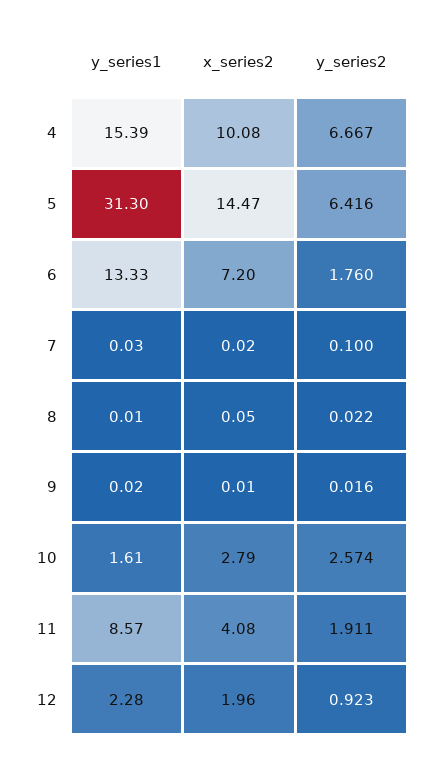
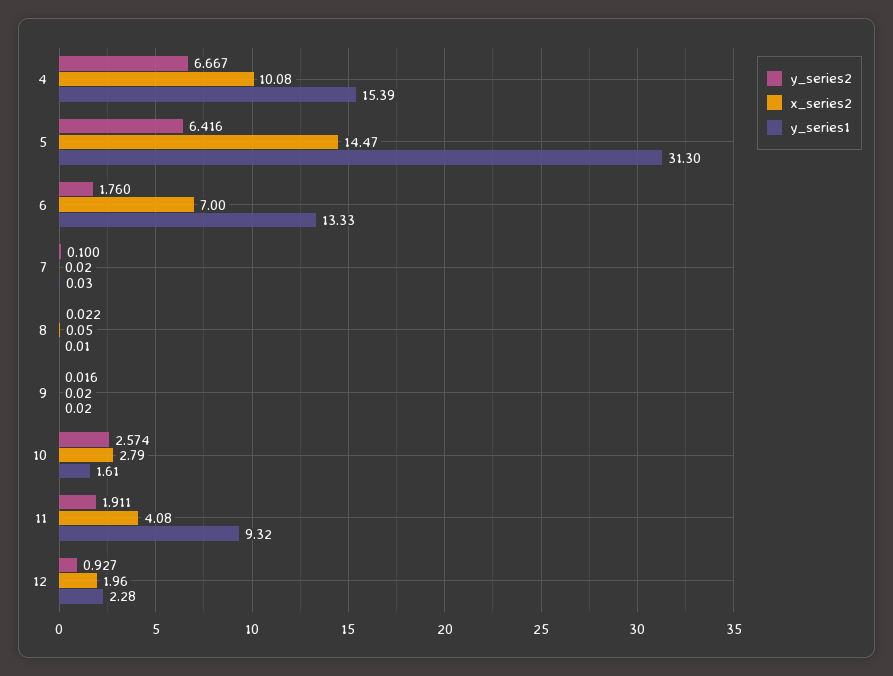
x_series2, 6: 7.2 -> 7
x_series2, 9: 0.01 -> 0.02
y_series1, 11: 8.57 -> 9.32
y_series2, 12: 0.923 -> 0.927

